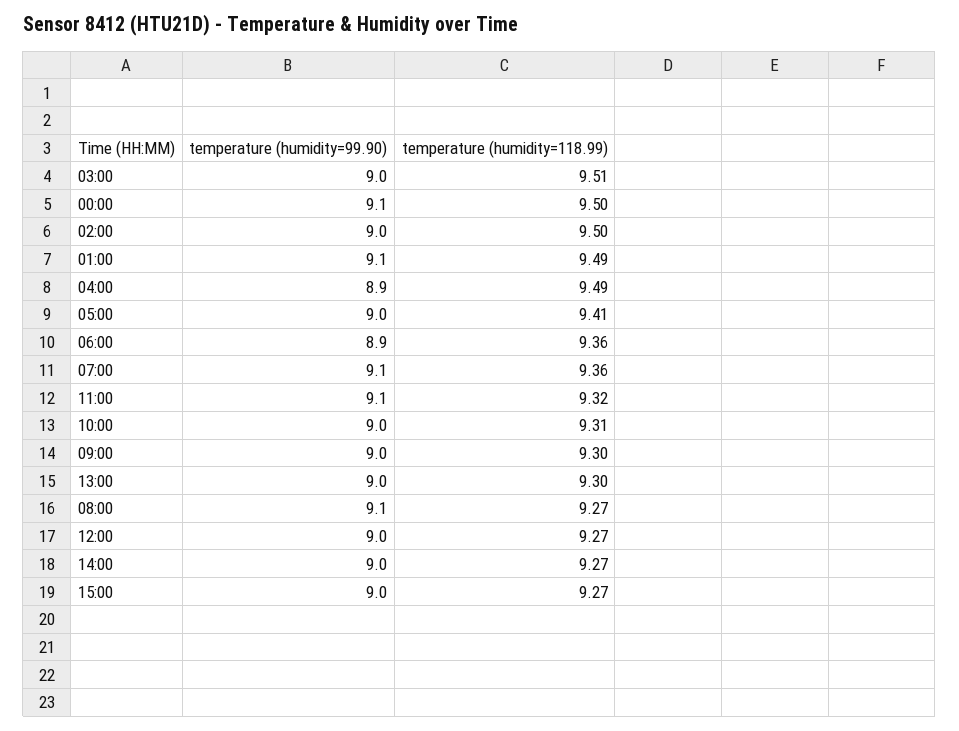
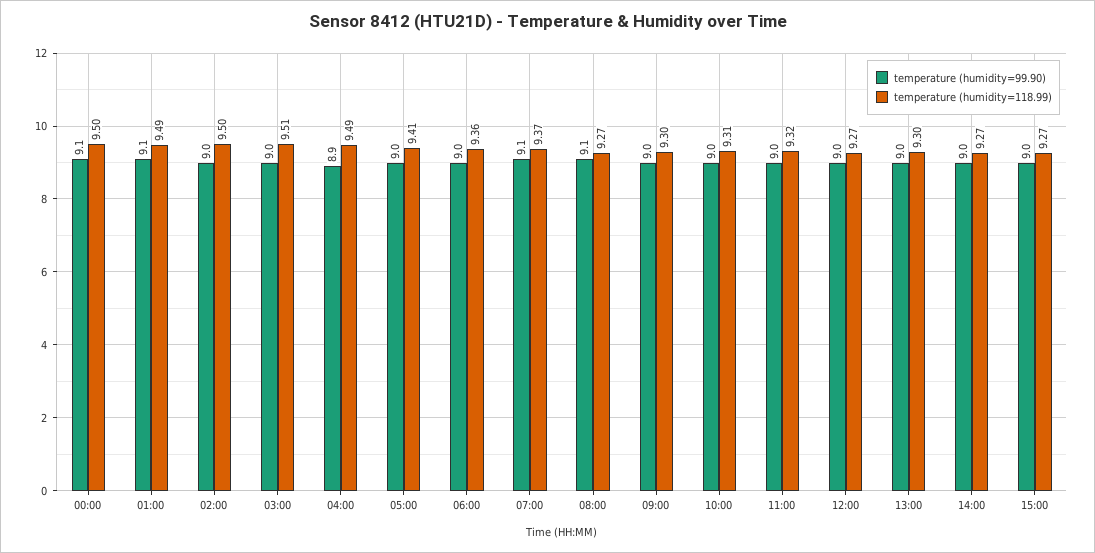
temperature (humidity=99.90), 06:00: 8.9 -> 9
temperature (humidity=118.99), 07:00: 9.36 -> 9.37
temperature (humidity=99.90), 11:00: 9.1 -> 9

